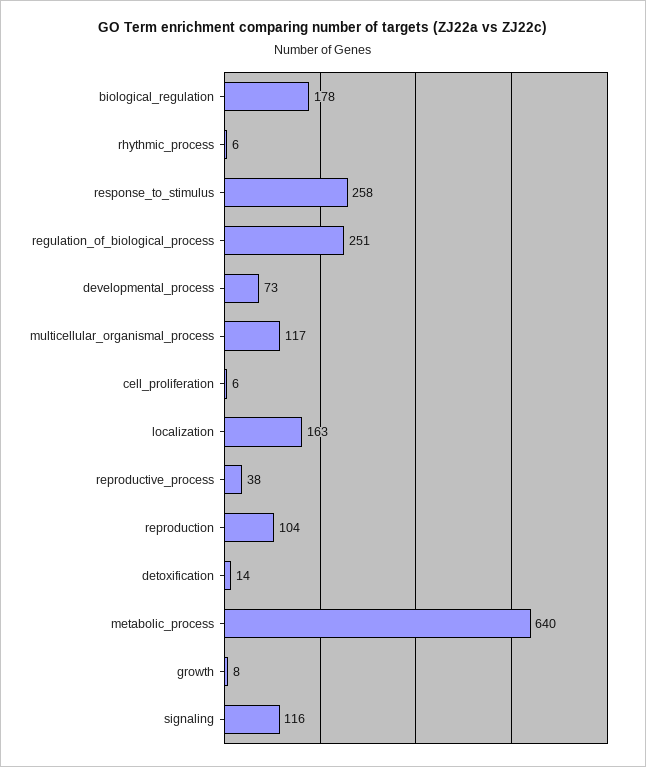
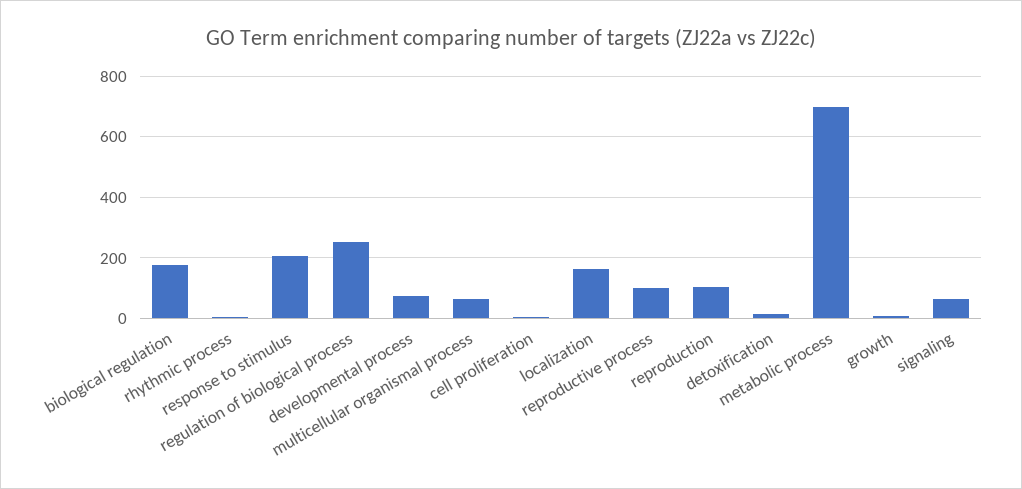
response_to_stimulus: 258 -> 200
multicellular_organismal_process: 117 -> 60
reproductive_process: 38 -> 100
metabolic_process: 640 -> 700
signaling: 116 -> 60

